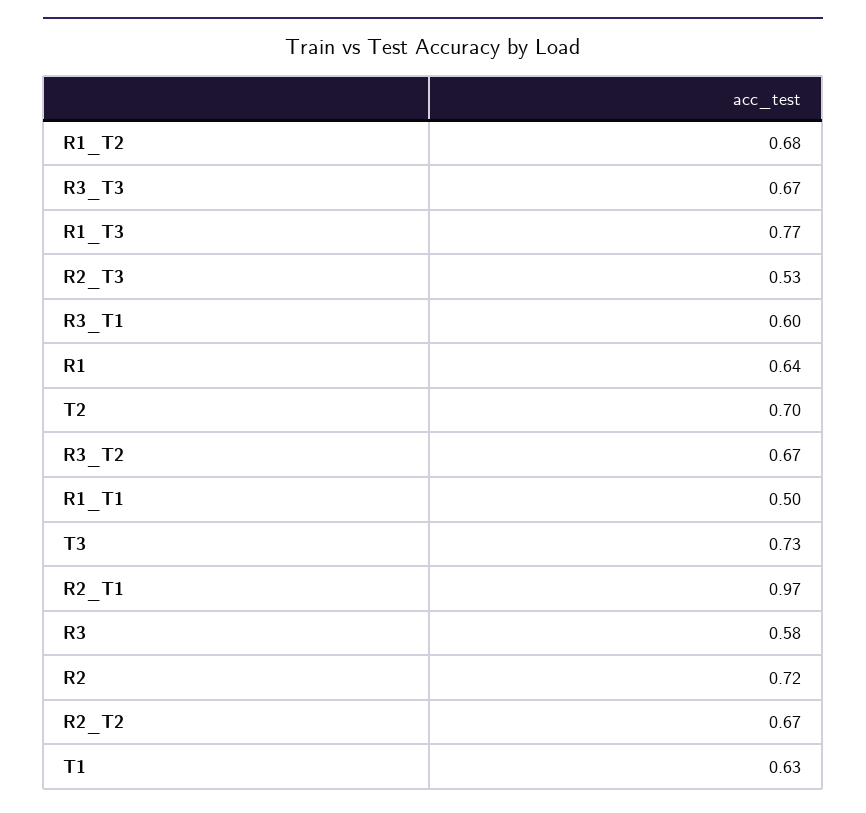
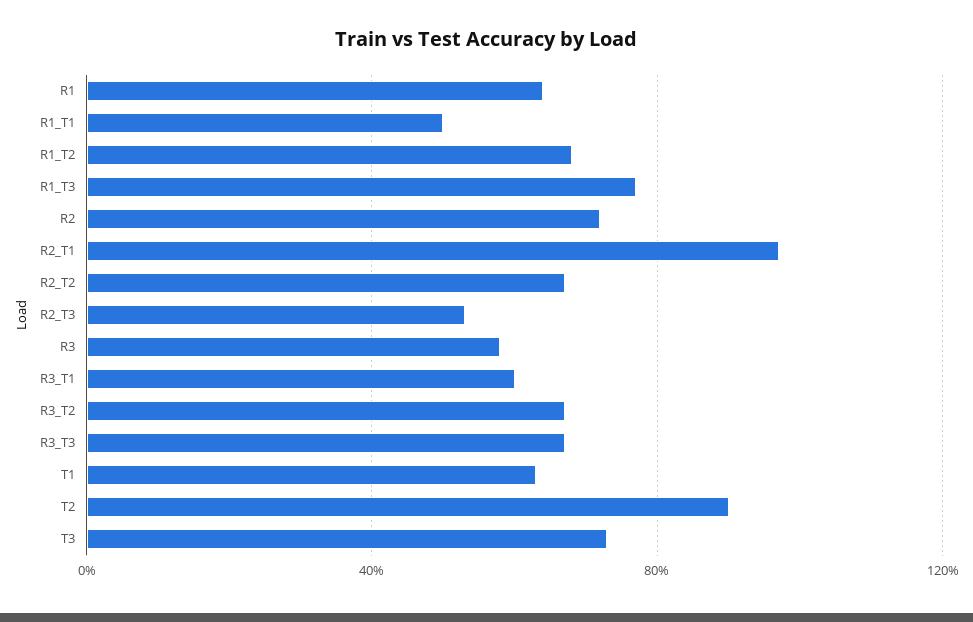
T2: 0.7 -> 0.9

